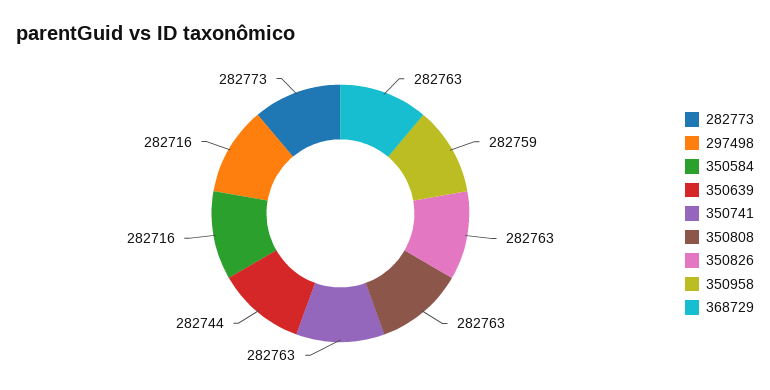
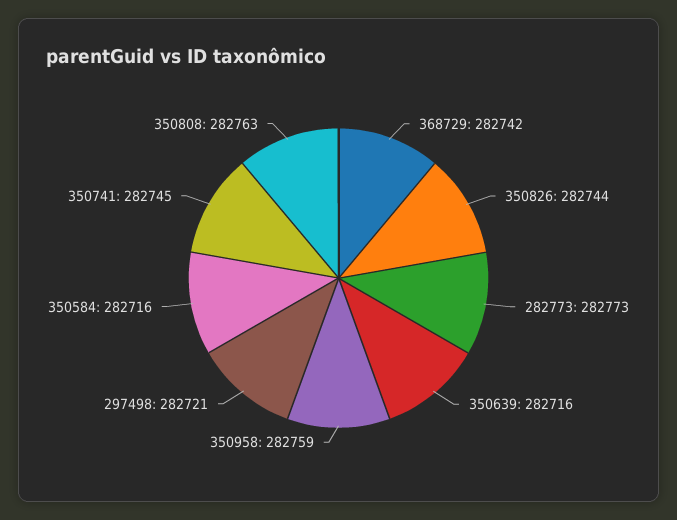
297498: 282716 -> 282721
350639: 282744 -> 282716
350741: 282763 -> 282745
350826: 282763 -> 282744
368729: 282763 -> 282742

